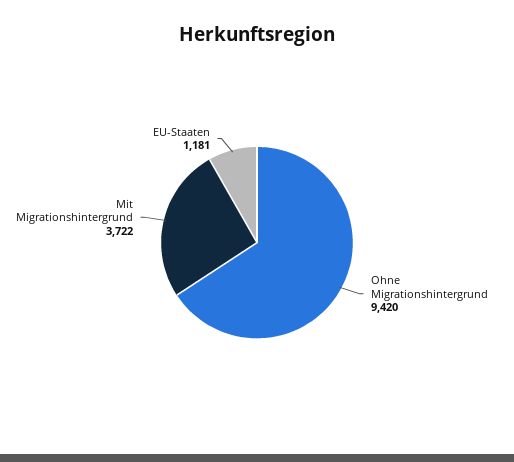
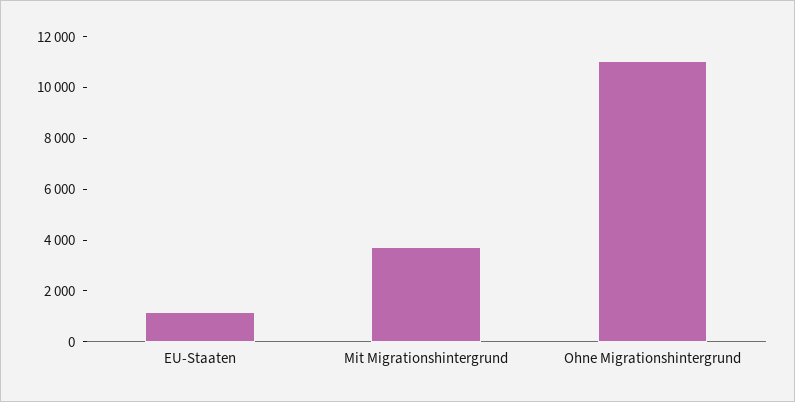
Ohne Migrationshintergrund: 9420 -> 11000

